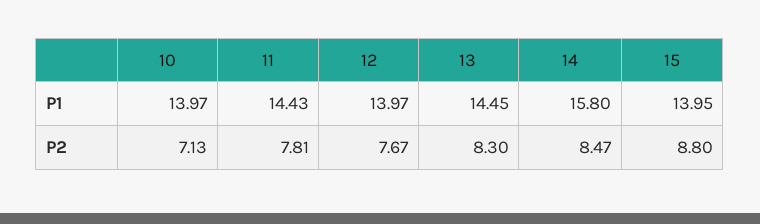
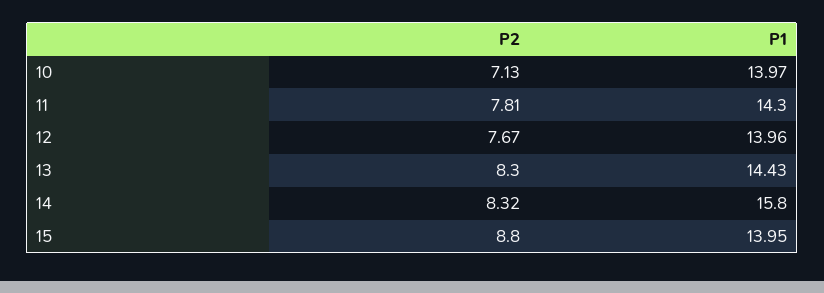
11, P1: 14.43 -> 14.3
12, P1: 13.97 -> 13.96
13, P1: 14.45 -> 14.43
14, P2: 8.47 -> 8.32

